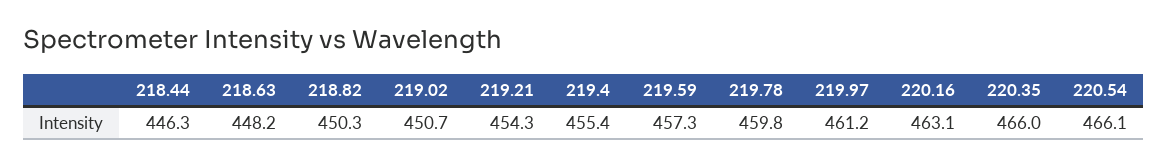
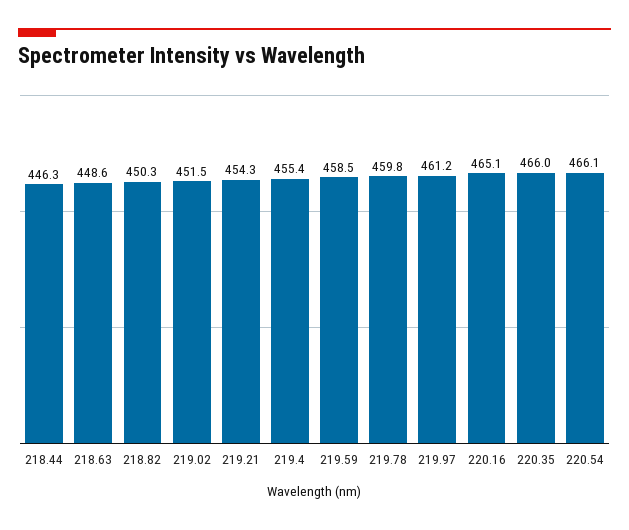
218.63: 448.2 -> 448.6
219.02: 450.7 -> 451.5
219.59: 457.3 -> 458.5
220.16: 463.1 -> 465.1

